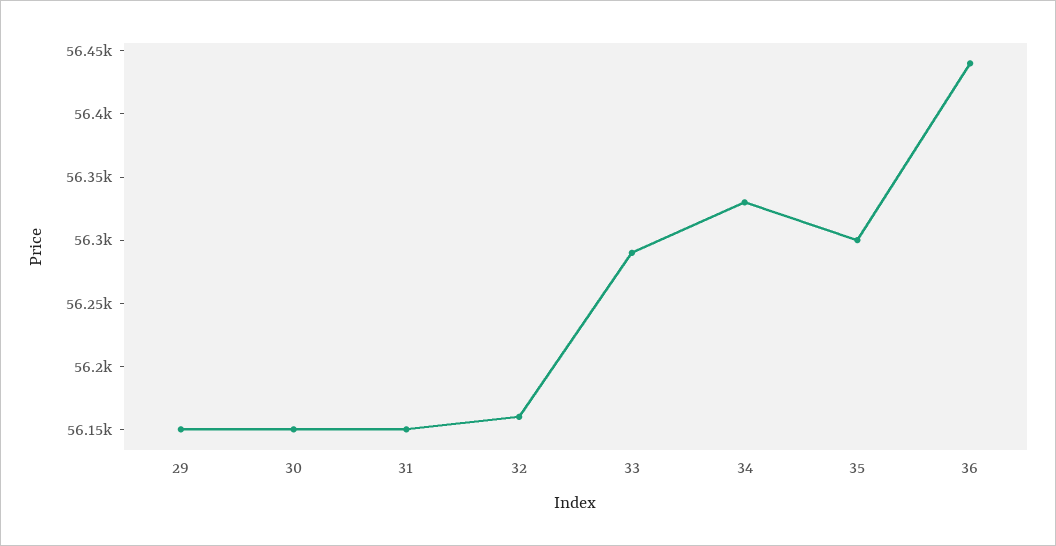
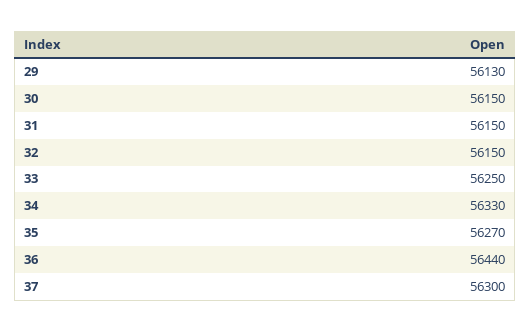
29: 56150 -> 56130
32: 56160 -> 56150
33: 56290 -> 56250
35: 56300 -> 56270
37: none -> 56300

